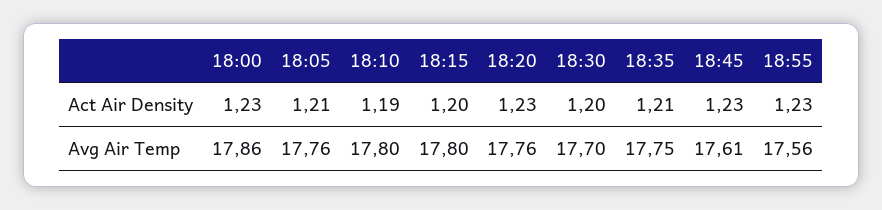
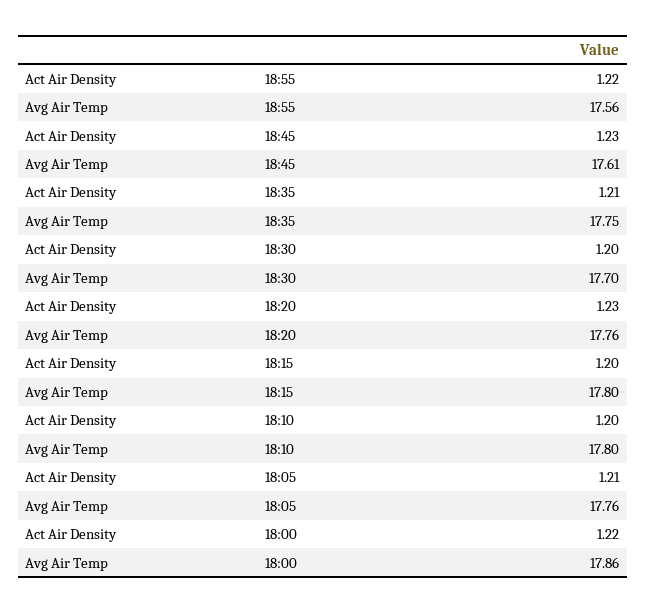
18:00, Act Air Density: 1.23 -> 1.22
18:10, Act Air Density: 1.19 -> 1.2
18:55, Act Air Density: 1.23 -> 1.22

